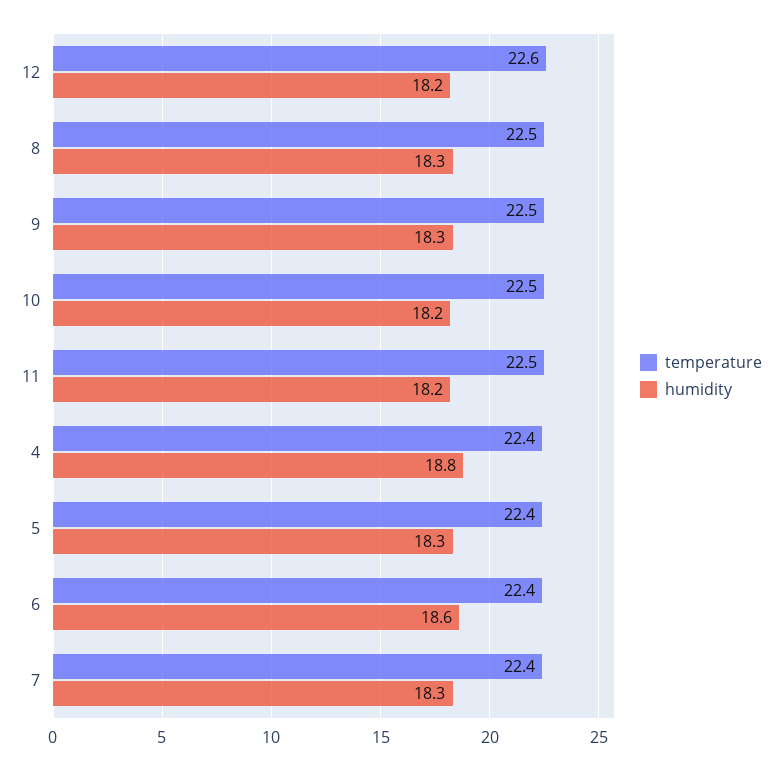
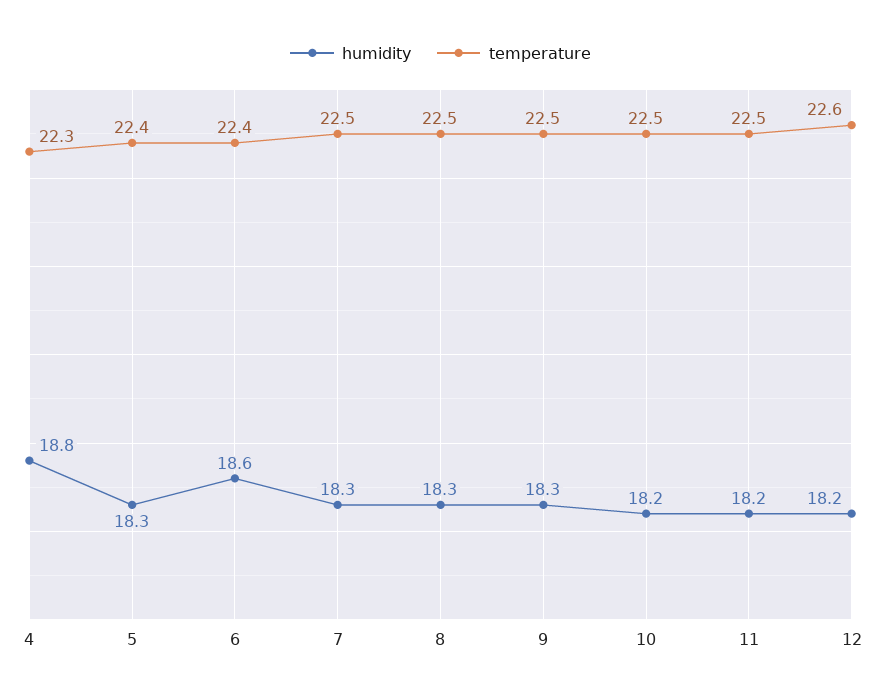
temperature, 4: 22.4 -> 22.3
temperature, 7: 22.4 -> 22.5

